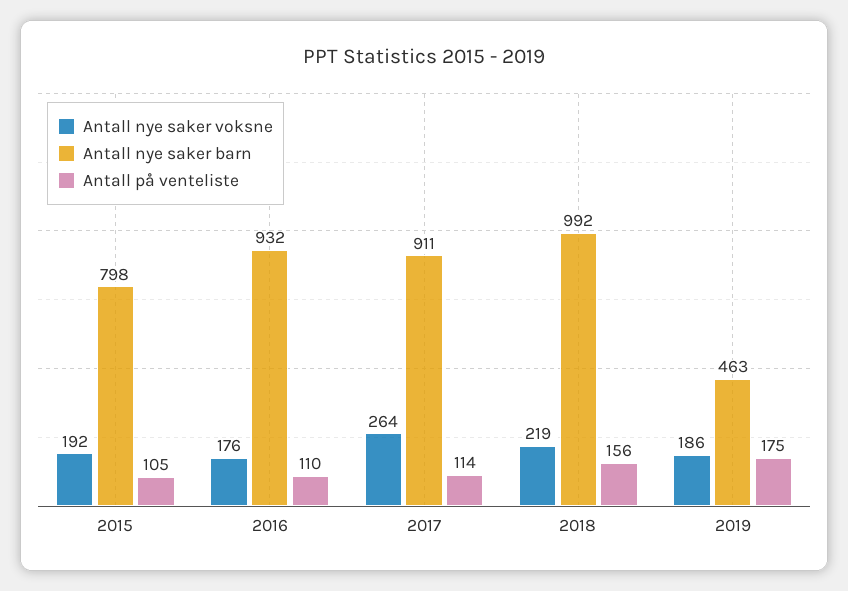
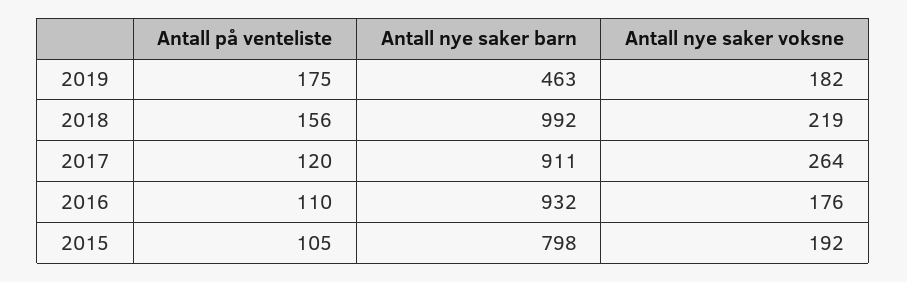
Antall på venteliste, 2017: 114 -> 120
Antall nye saker voksne, 2019: 186 -> 182

